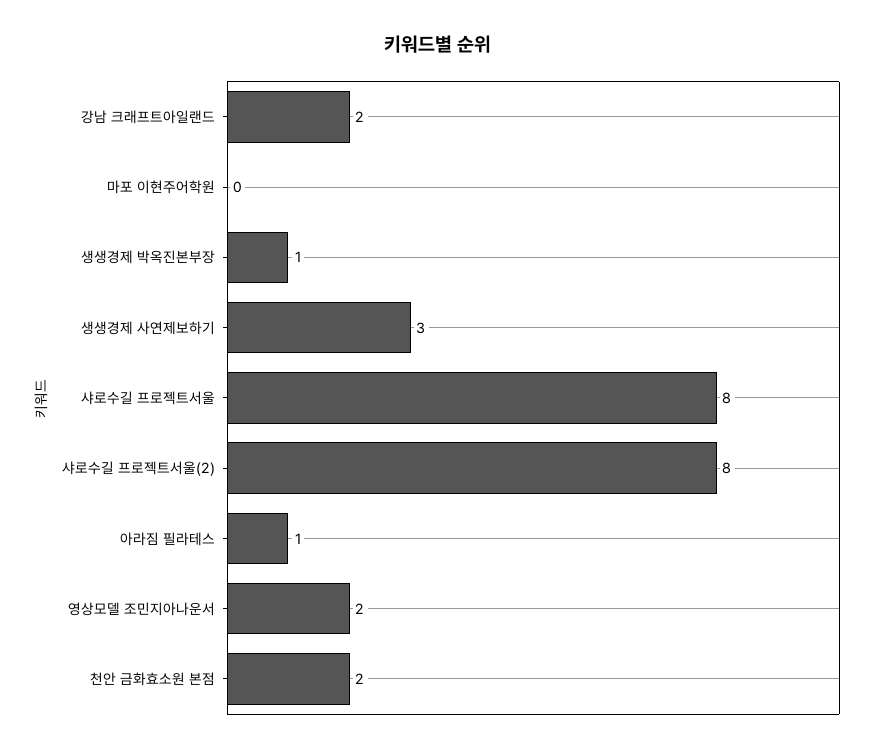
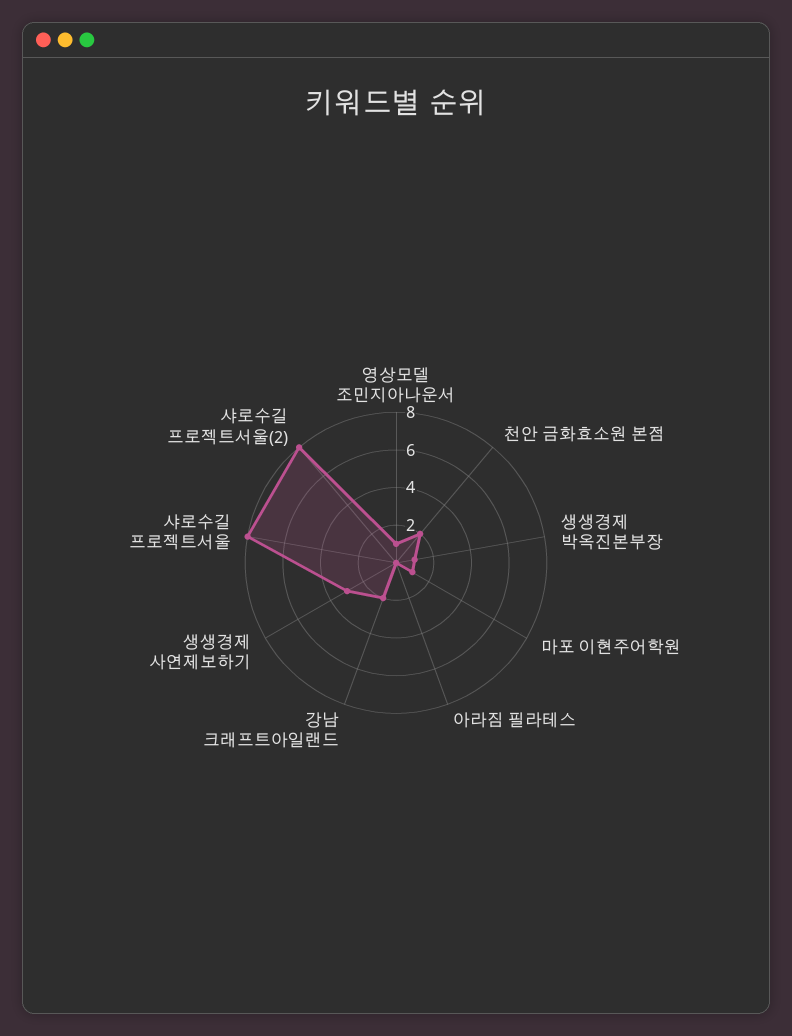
마포 이현주어학원: 0 -> 1
아라짐 필라테스: 1 -> 0
영상모델 조민지아나운서: 2 -> 1

